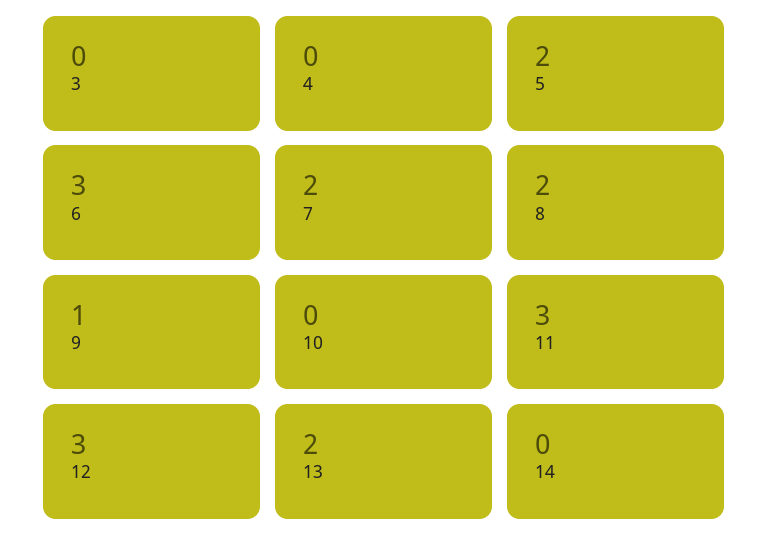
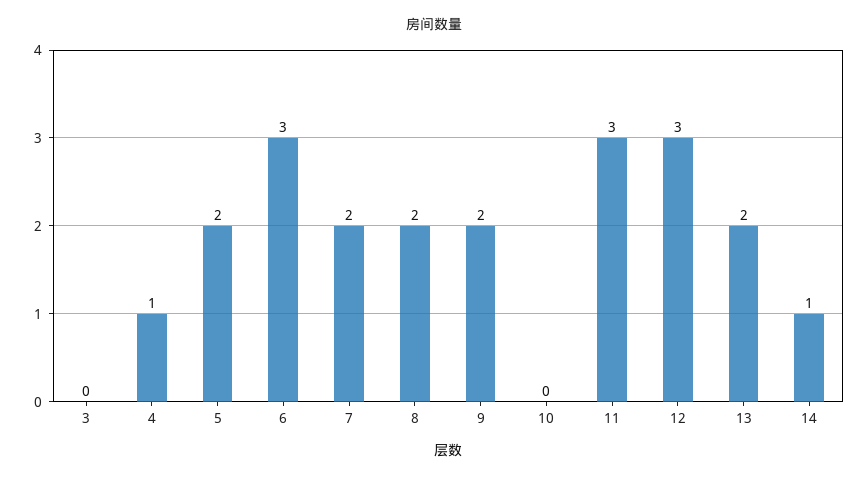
4: 0 -> 1
9: 1 -> 2
14: 0 -> 1

